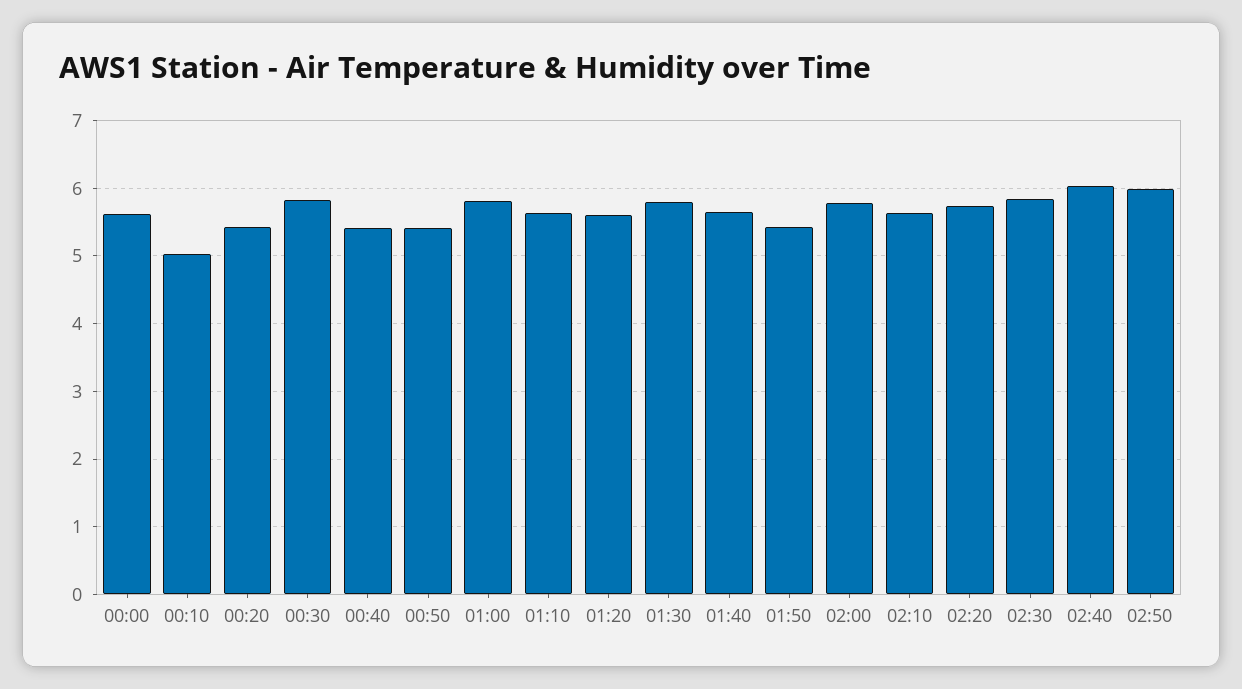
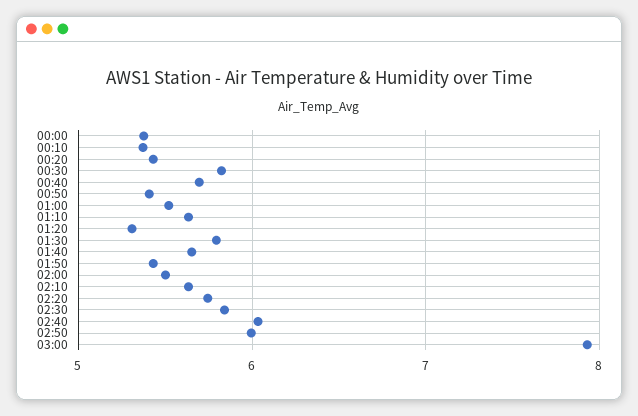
00:00: 5.6 -> 5.4
00:10: 5 -> 5.4
00:40: 5.4 -> 5.7
01:00: 5.8 -> 5.5
01:20: 5.6 -> 5.3
02:00: 5.8 -> 5.5
03:00: none -> 7.9

